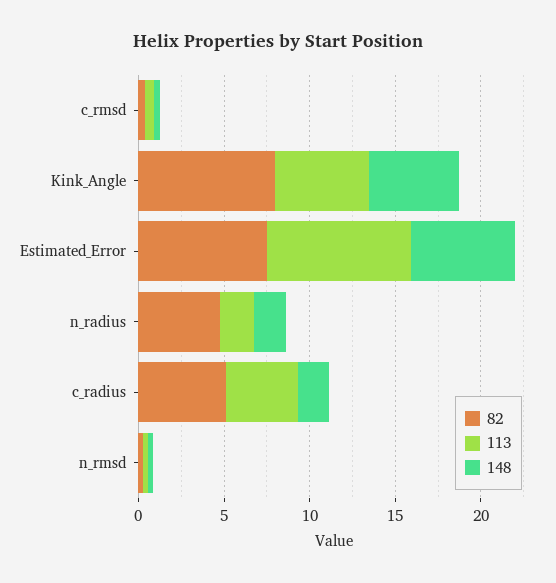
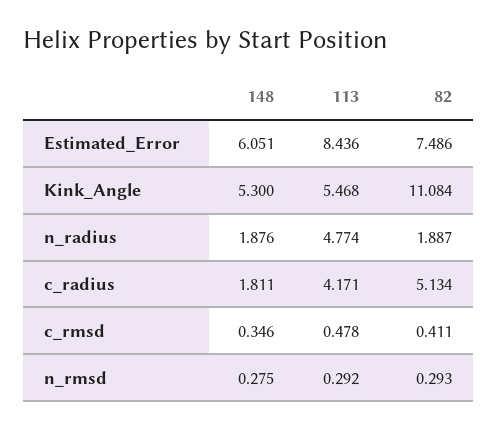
82, Kink_Angle: 8 -> 11.084
82, n_radius: 5 -> 1.887
113, n_radius: 2 -> 4.774

